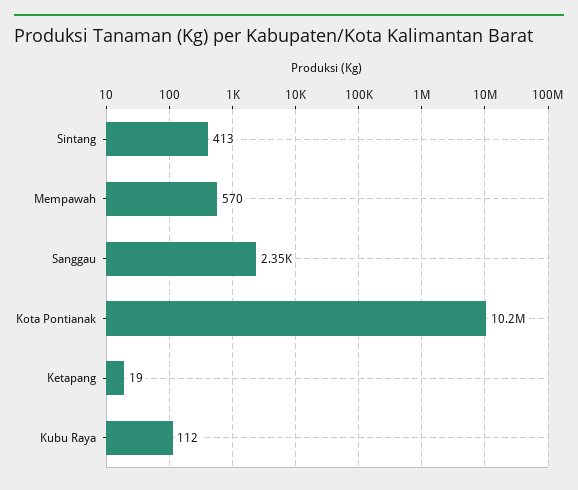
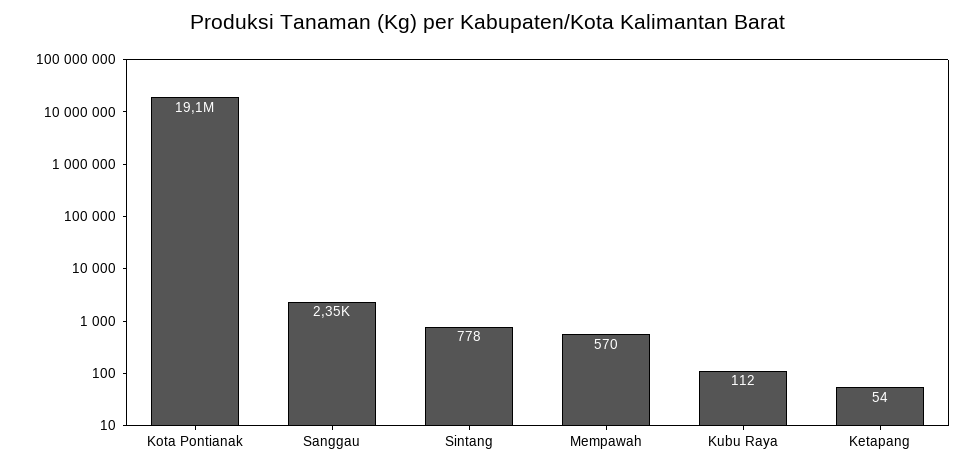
Sintang: 413 -> 778
Kota Pontianak: 10200000 -> 19100000
Ketapang: 19 -> 54

